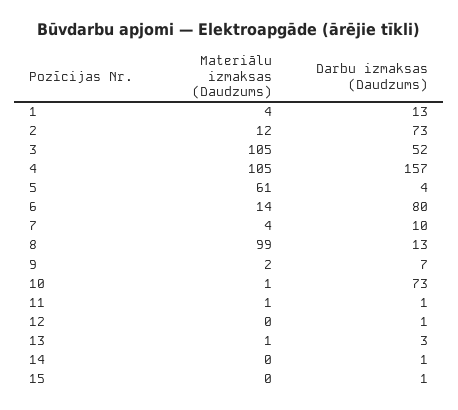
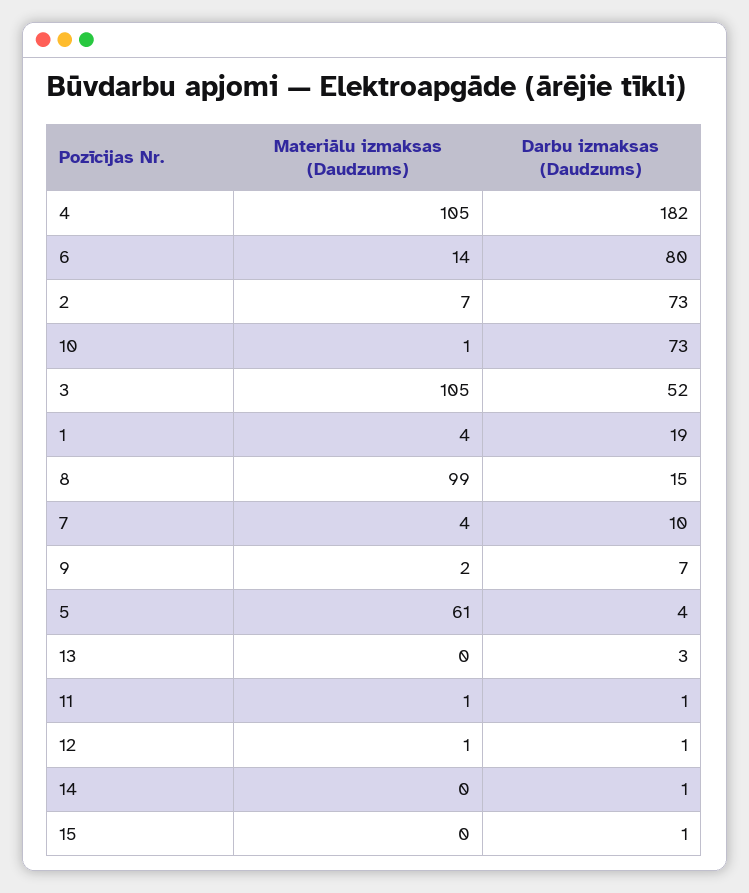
Darbu izmaksas (Daudzums), 1: 13 -> 19
Materiālu izmaksas (Daudzums), 2: 12 -> 7
Darbu izmaksas (Daudzums), 4: 157 -> 182
Darbu izmaksas (Daudzums), 8: 13 -> 15
Materiālu izmaksas (Daudzums), 12: 0 -> 1
Materiālu izmaksas (Daudzums), 13: 1 -> 0

